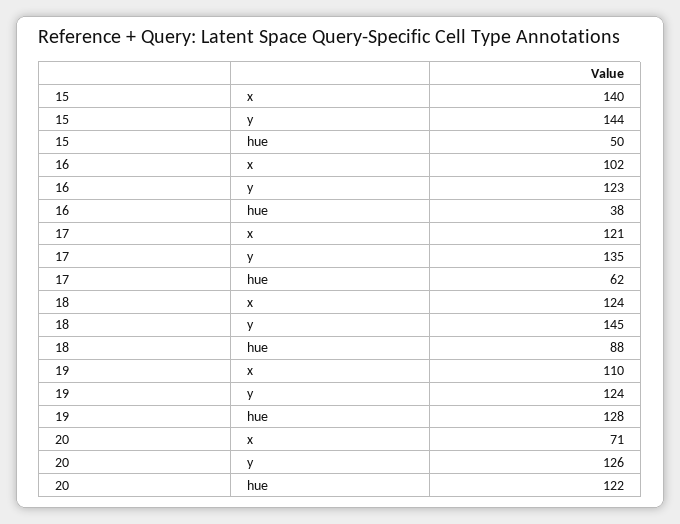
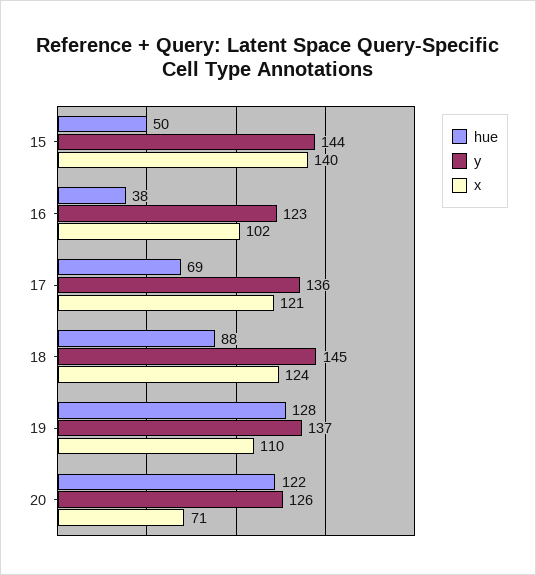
y, 17: 135 -> 136
hue, 17: 62 -> 69
y, 19: 124 -> 137

